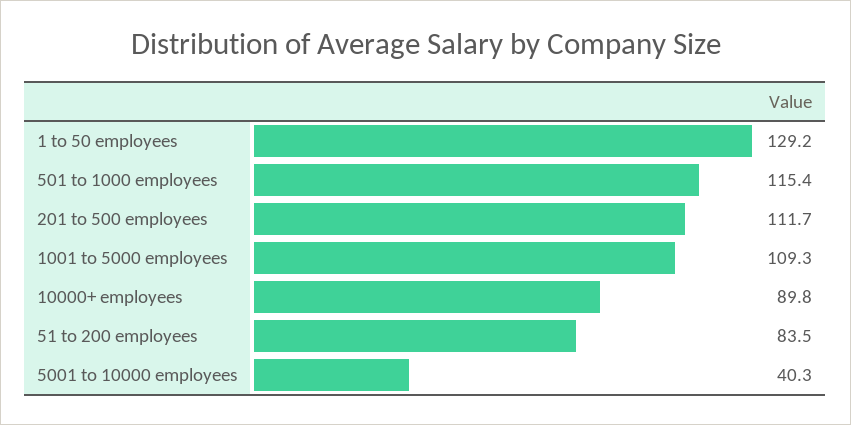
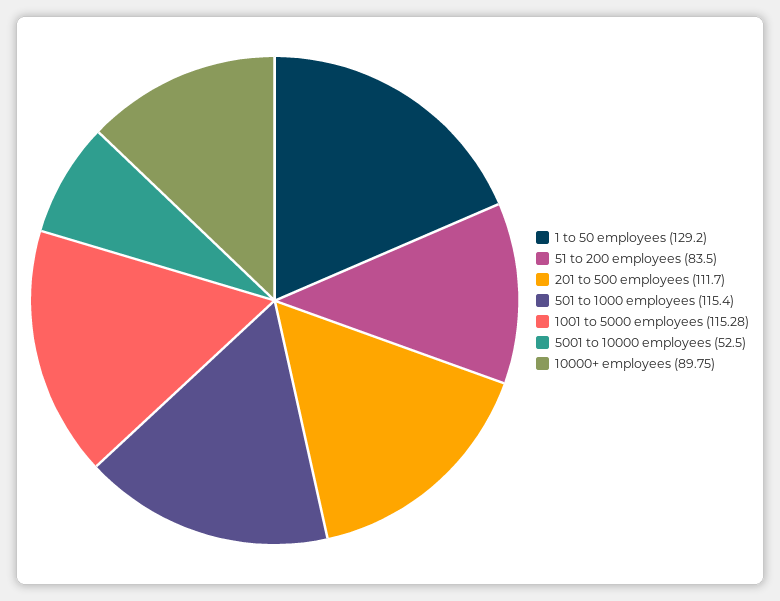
1001 to 5000 employees: 109.3 -> 115.28
5001 to 10000 employees: 40.3 -> 52.5

